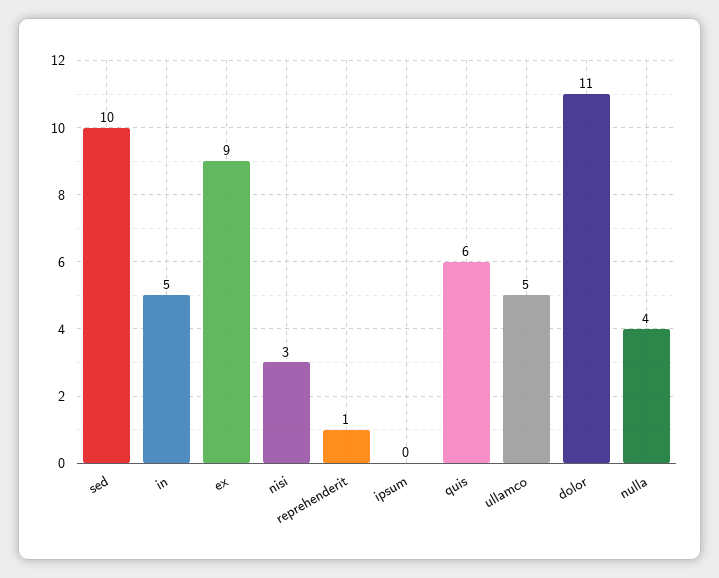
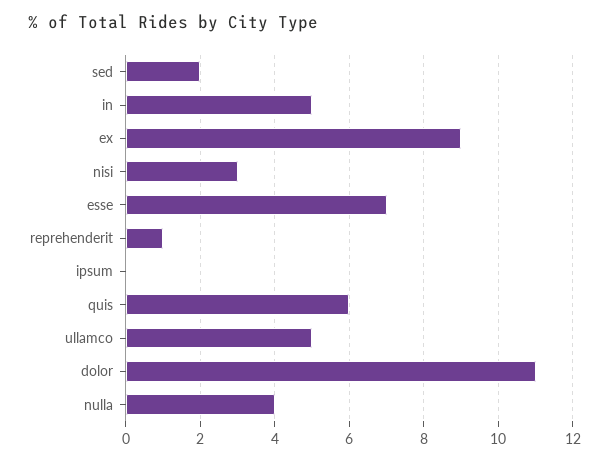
sed: 10 -> 2
esse: none -> 7

